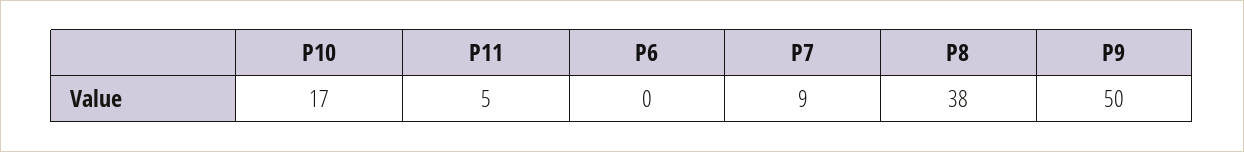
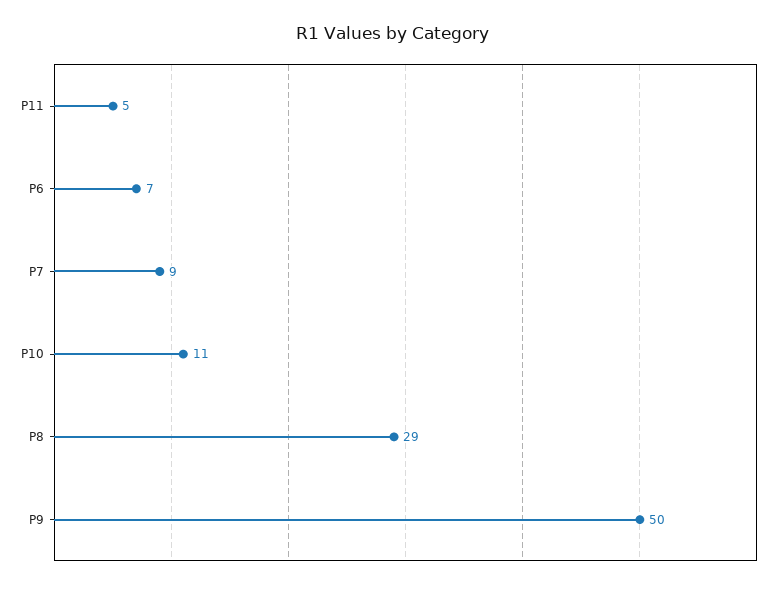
P10: 17 -> 11
P6: 0 -> 7
P8: 38 -> 29

